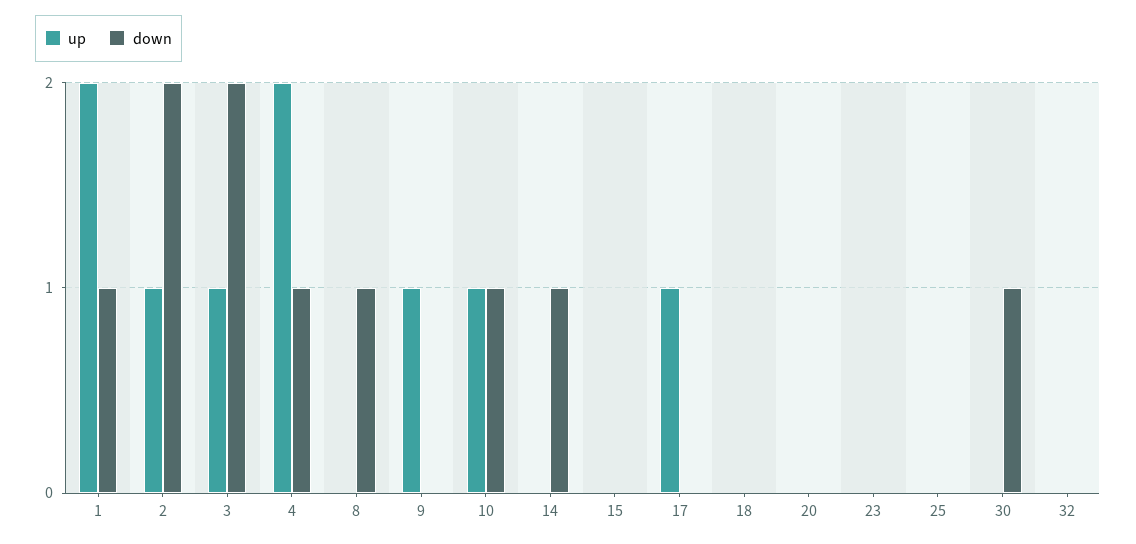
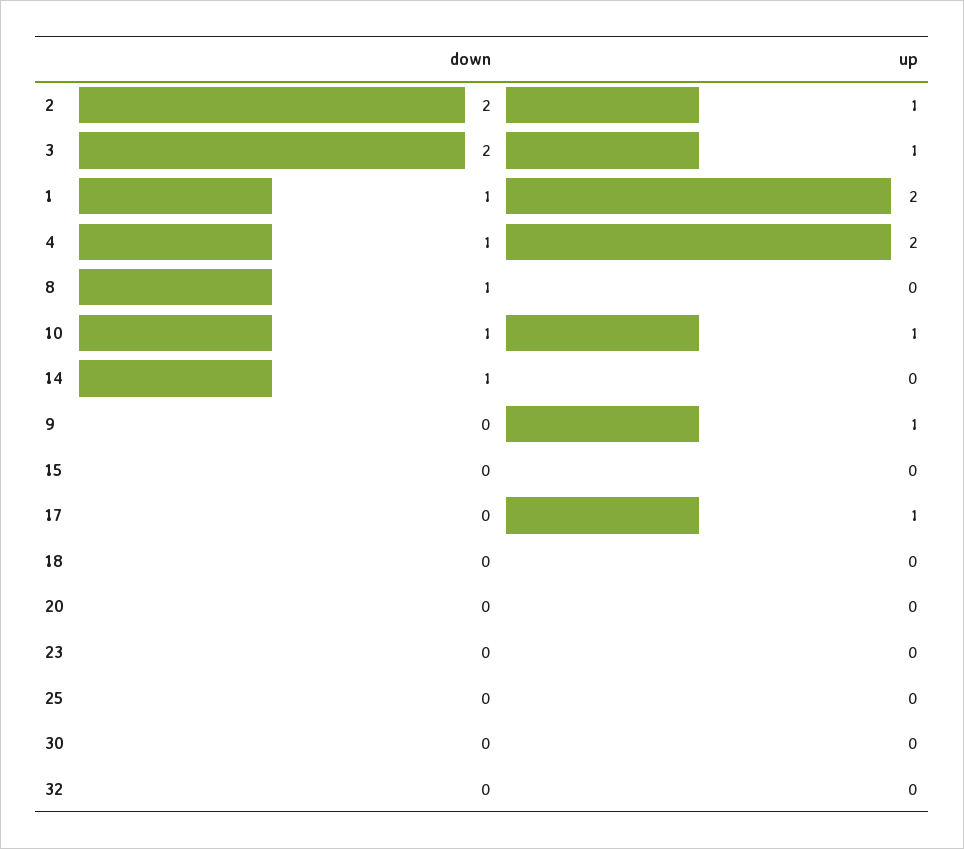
down, 30: 1 -> 0

